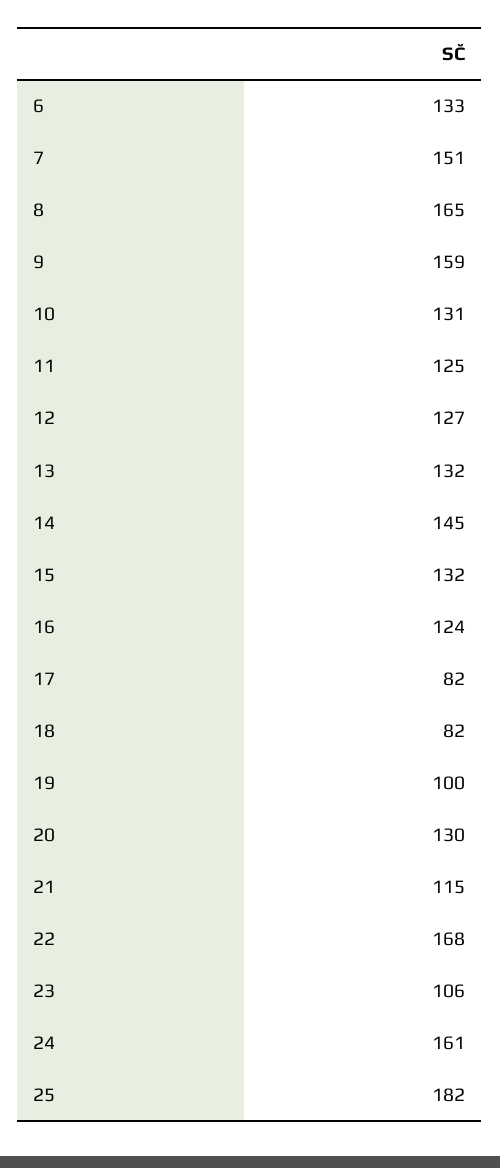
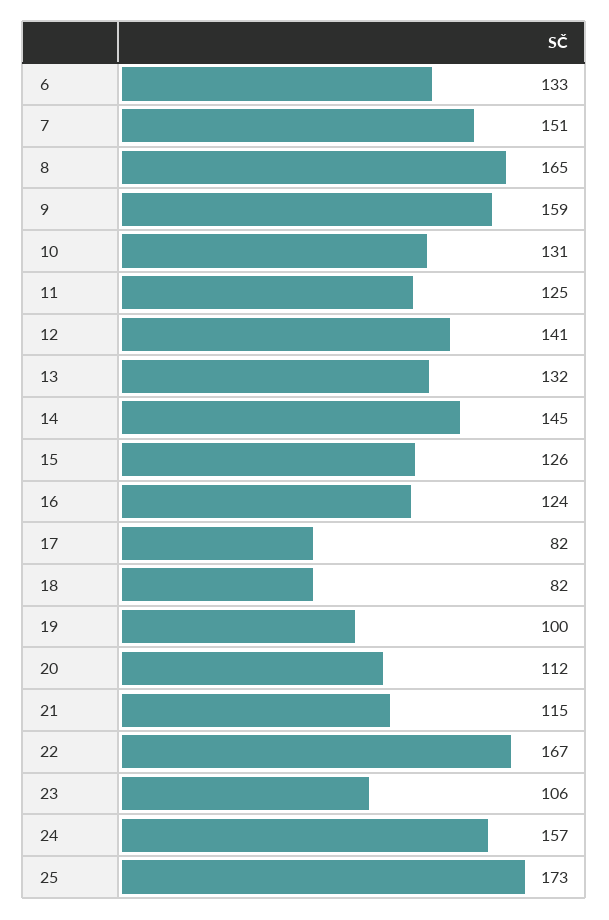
12: 127 -> 141
15: 132 -> 126
20: 130 -> 112
22: 168 -> 167
24: 161 -> 157
25: 182 -> 173

